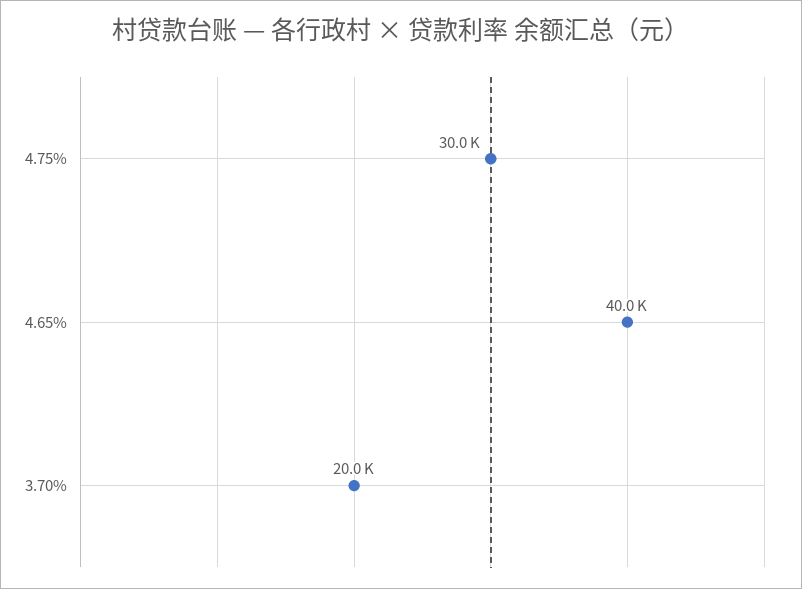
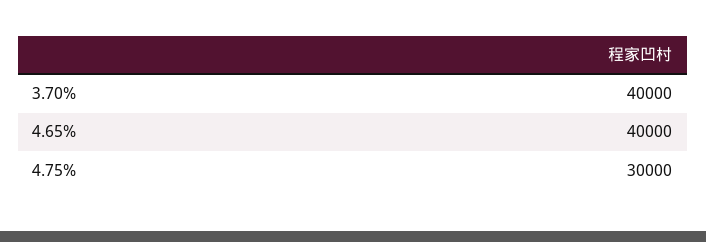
3.70%: 20000 -> 40000

